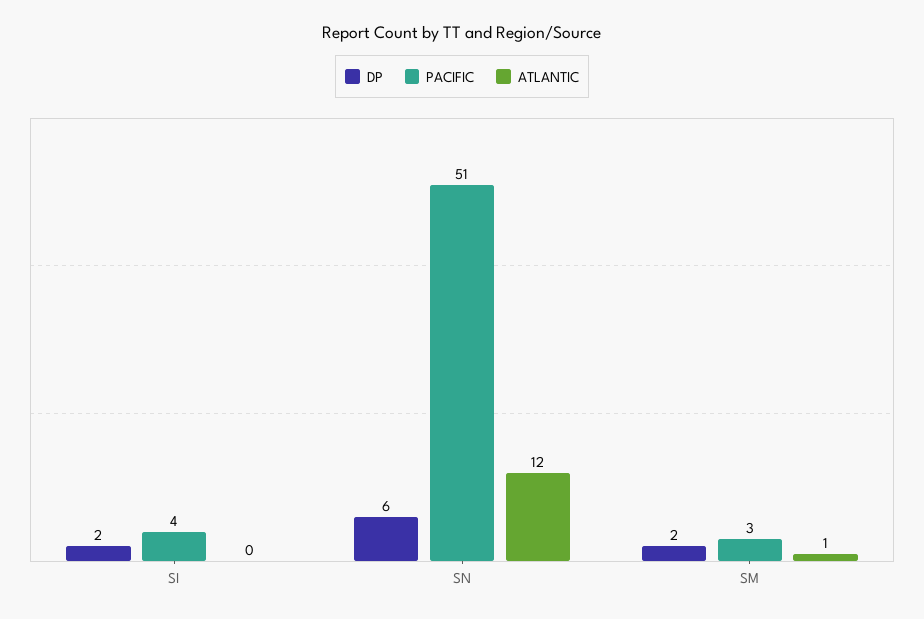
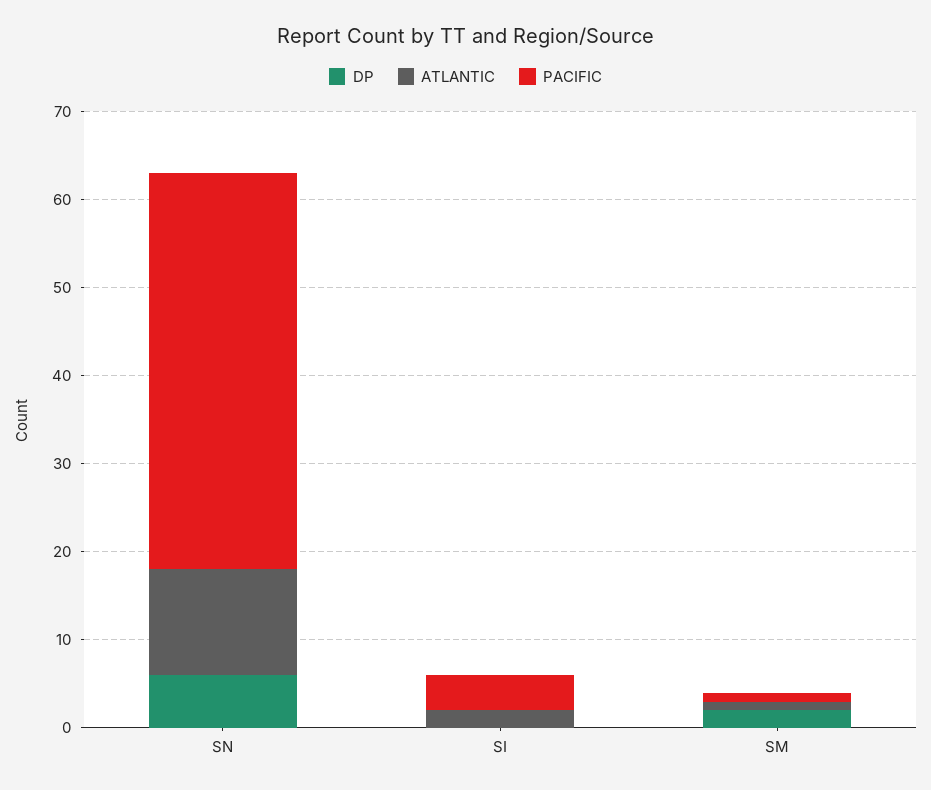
DP, SI: 2 -> 0
ATLANTIC, SI: 0 -> 2
PACIFIC, SN: 51 -> 45
PACIFIC, SM: 3 -> 1

